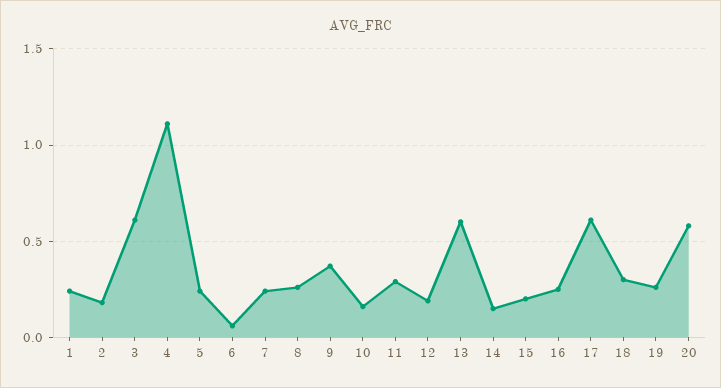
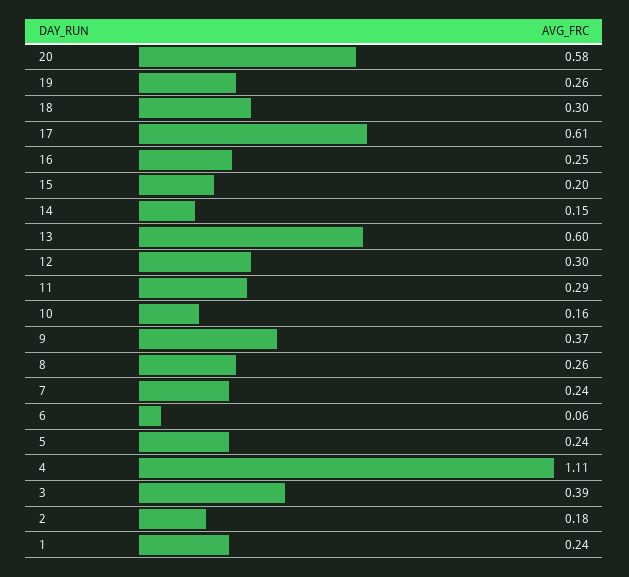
3: 0.6 -> 0.39
12: 0.2 -> 0.3

